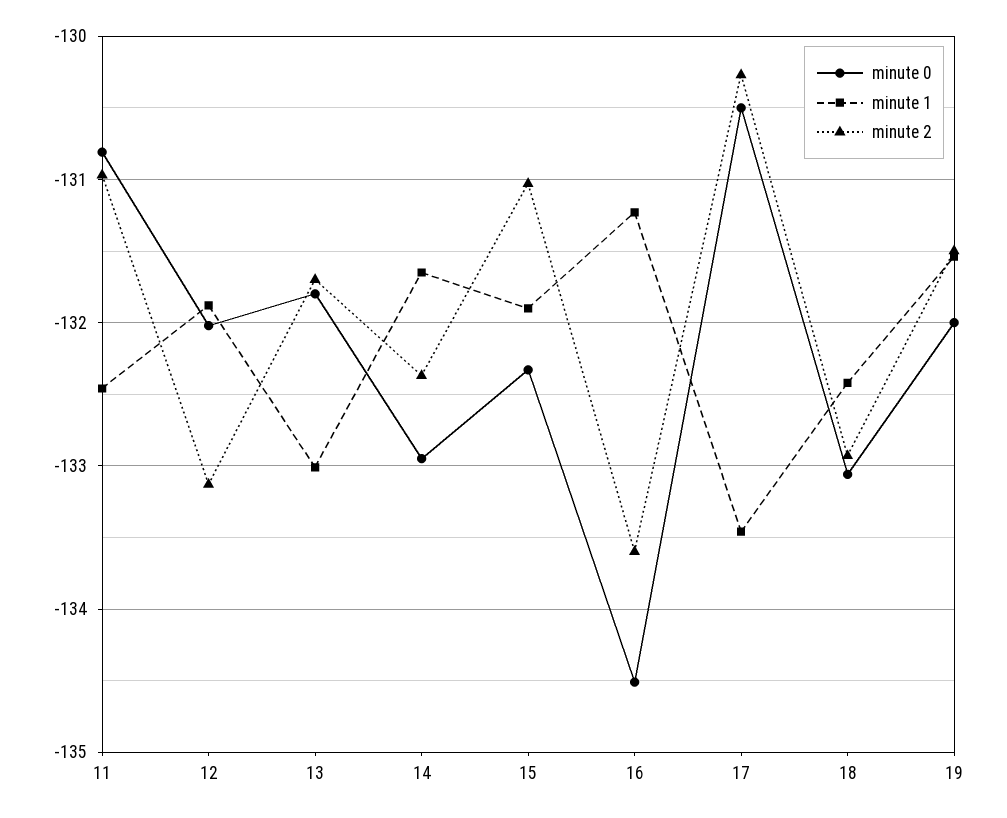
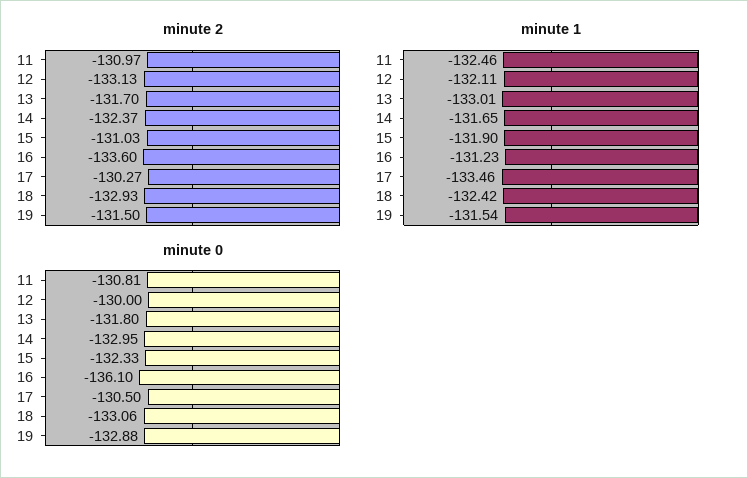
minute 0, 12: -132 -> -130
minute 1, 12: -131.9 -> -132.11
minute 0, 16: -134.5 -> -136.1
minute 0, 19: -132 -> -132.88

